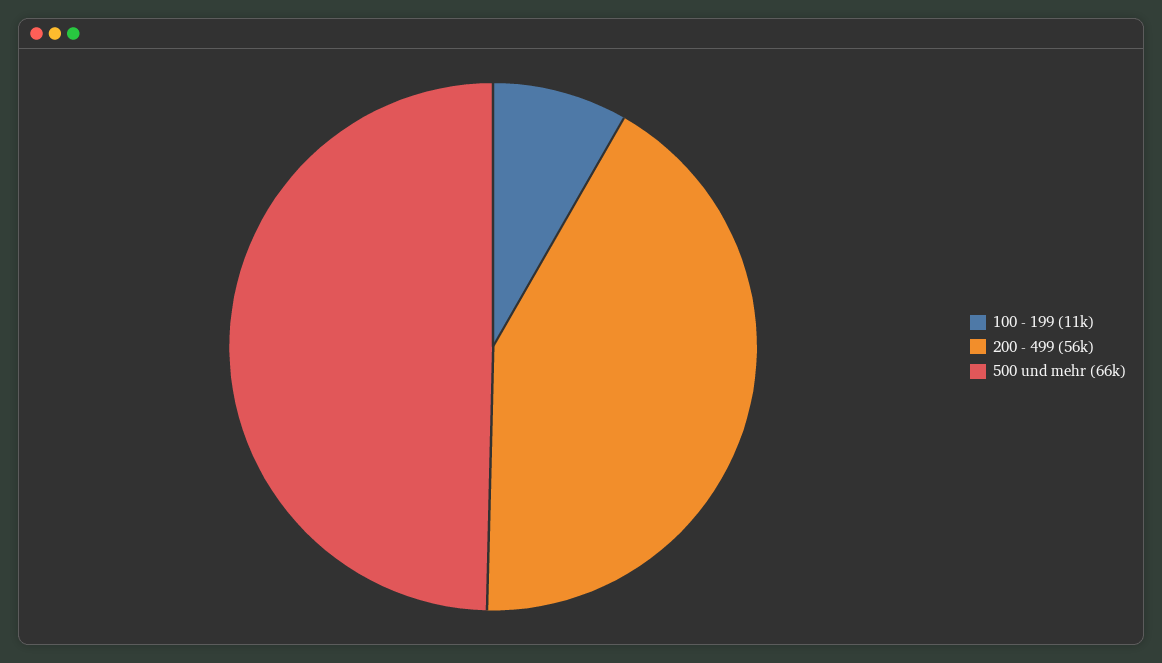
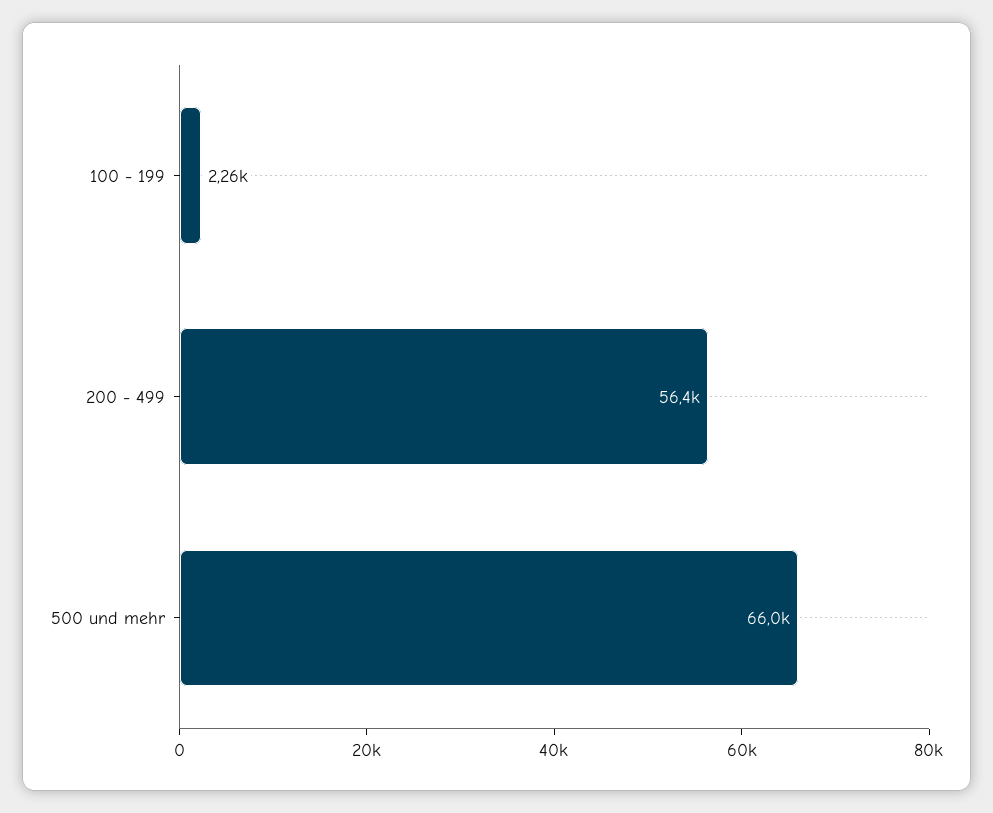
100 - 199: 11000 -> 2260

